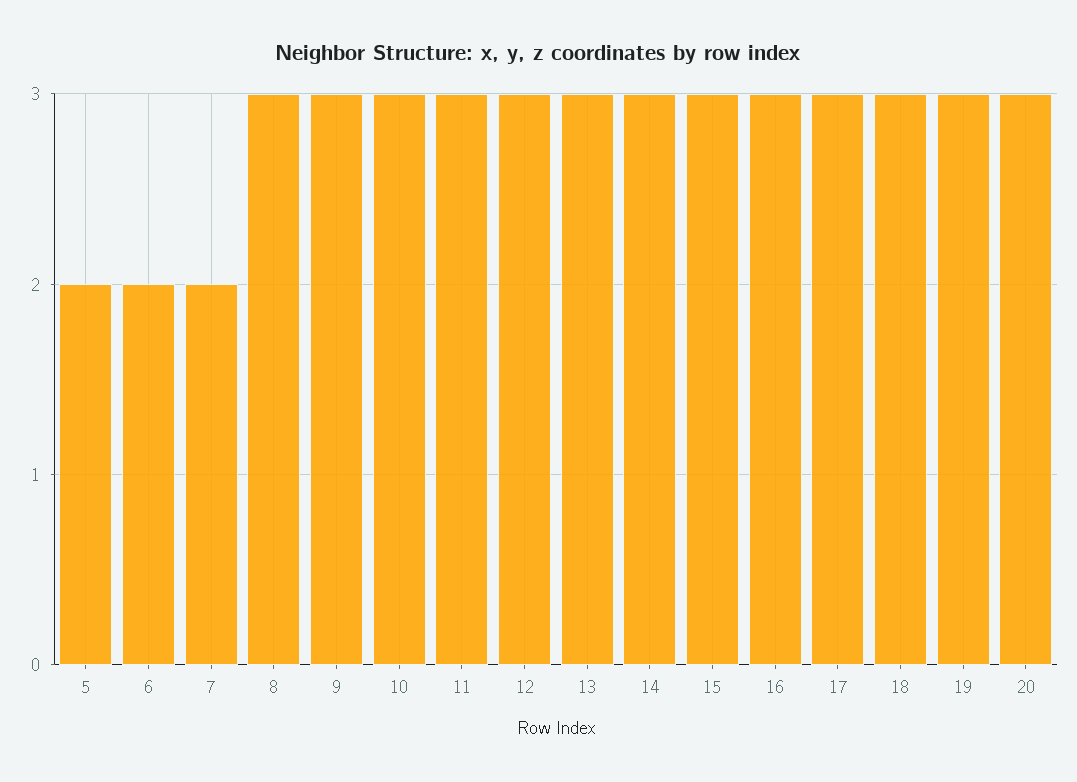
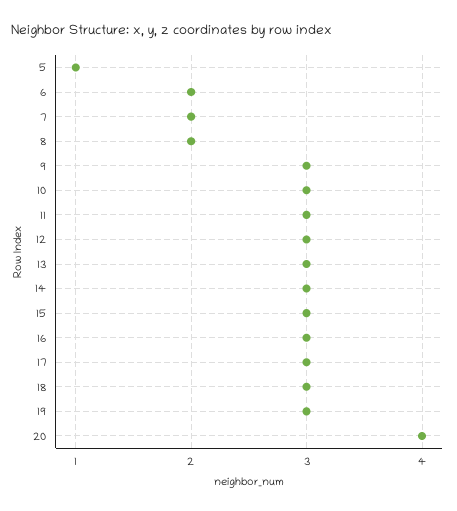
5: 2 -> 1
8: 3 -> 2
20: 3 -> 4

